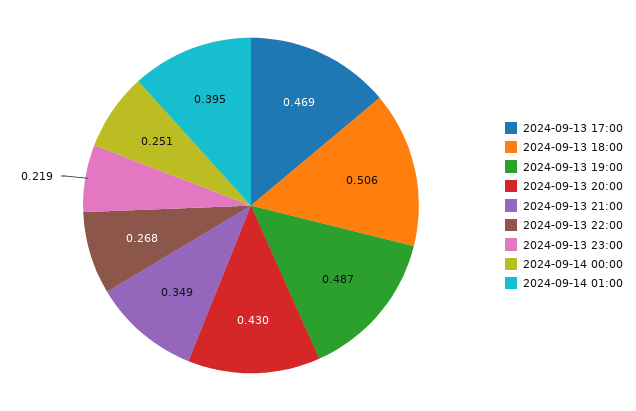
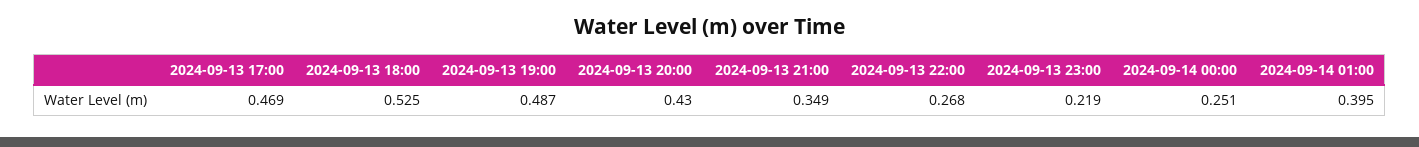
2024-09-13 18:00: 0.506 -> 0.525

